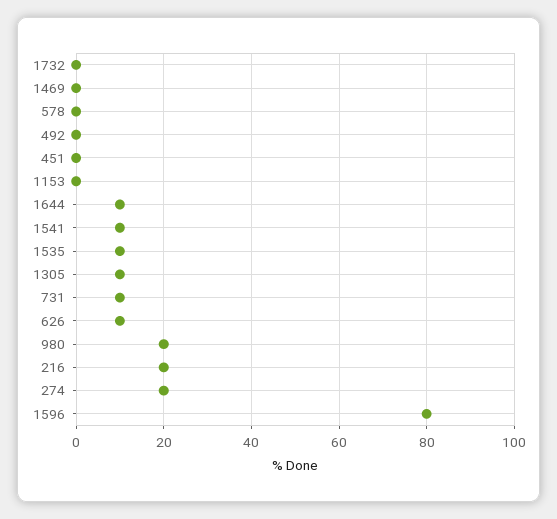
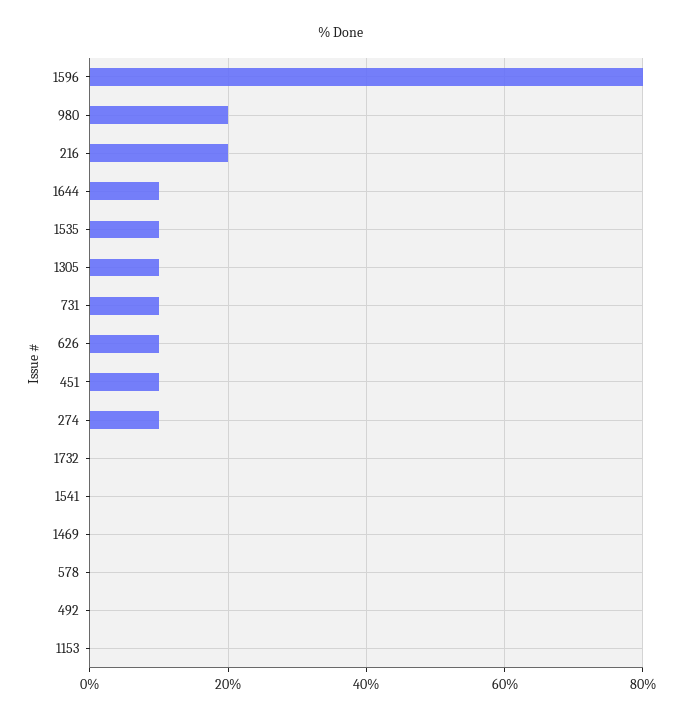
451: 0 -> 10
1541: 10 -> 0
274: 20 -> 10

